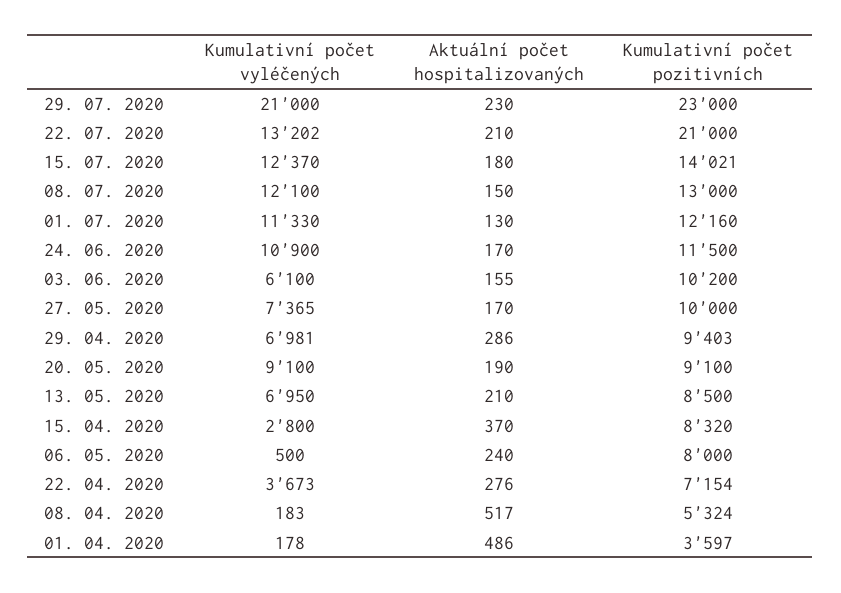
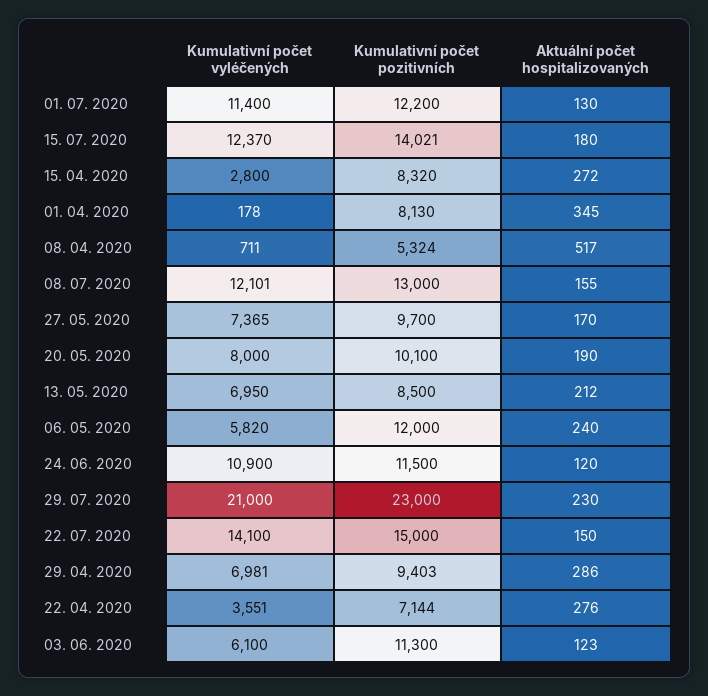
Kumulativní počet vyléčených, 22. 07. 2020: 13202 -> 14100
Aktuální počet hospitalizovaných, 22. 07. 2020: 210 -> 150
Kumulativní počet pozitivních, 22. 07. 2020: 21000 -> 15000
Kumulativní počet vyléčených, 08. 07. 2020: 12100 -> 12101
Aktuální počet hospitalizovaných, 08. 07. 2020: 150 -> 155
Kumulativní počet vyléčených, 01. 07. 2020: 11330 -> 11400
Kumulativní počet pozitivních, 01. 07. 2020: 12160 -> 12200
Aktuální počet hospitalizovaných, 24. 06. 2020: 170 -> 120
Aktuální počet hospitalizovaných, 03. 06. 2020: 155 -> 123
Kumulativní počet pozitivních, 03. 06. 2020: 10200 -> 11300
Kumulativní počet pozitivních, 27. 05. 2020: 10000 -> 9700
Kumulativní počet vyléčených, 20. 05. 2020: 9100 -> 8000
Kumulativní počet pozitivních, 20. 05. 2020: 9100 -> 10100
Aktuální počet hospitalizovaných, 13. 05. 2020: 210 -> 212
Aktuální počet hospitalizovaných, 15. 04. 2020: 370 -> 272
Kumulativní počet vyléčených, 06. 05. 2020: 500 -> 5820
Kumulativní počet pozitivních, 06. 05. 2020: 8000 -> 12000
Kumulativní počet vyléčených, 22. 04. 2020: 3673 -> 3551
Kumulativní počet pozitivních, 22. 04. 2020: 7154 -> 7144
Kumulativní počet vyléčených, 08. 04. 2020: 183 -> 711
Aktuální počet hospitalizovaných, 01. 04. 2020: 486 -> 345
Kumulativní počet pozitivních, 01. 04. 2020: 3597 -> 8130

